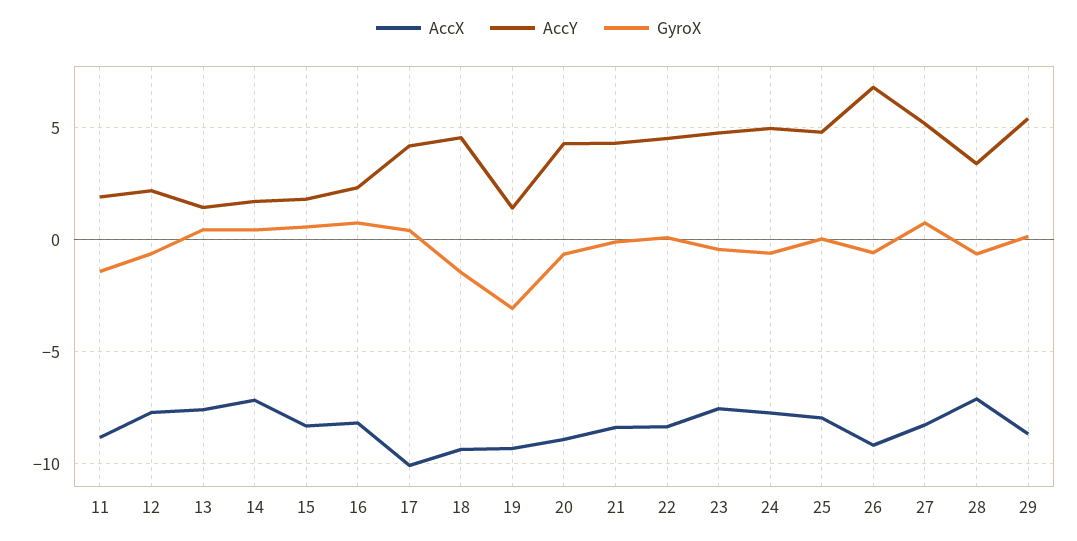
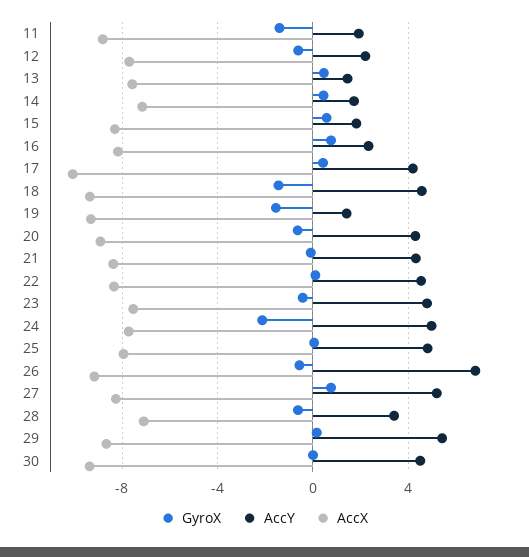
GyroX, 19: -3 -> -1.5
GyroX, 24: -0.5 -> -2
GyroX, 30: none -> 0
AccY, 30: none -> 4.5
AccX, 30: none -> -9.5

